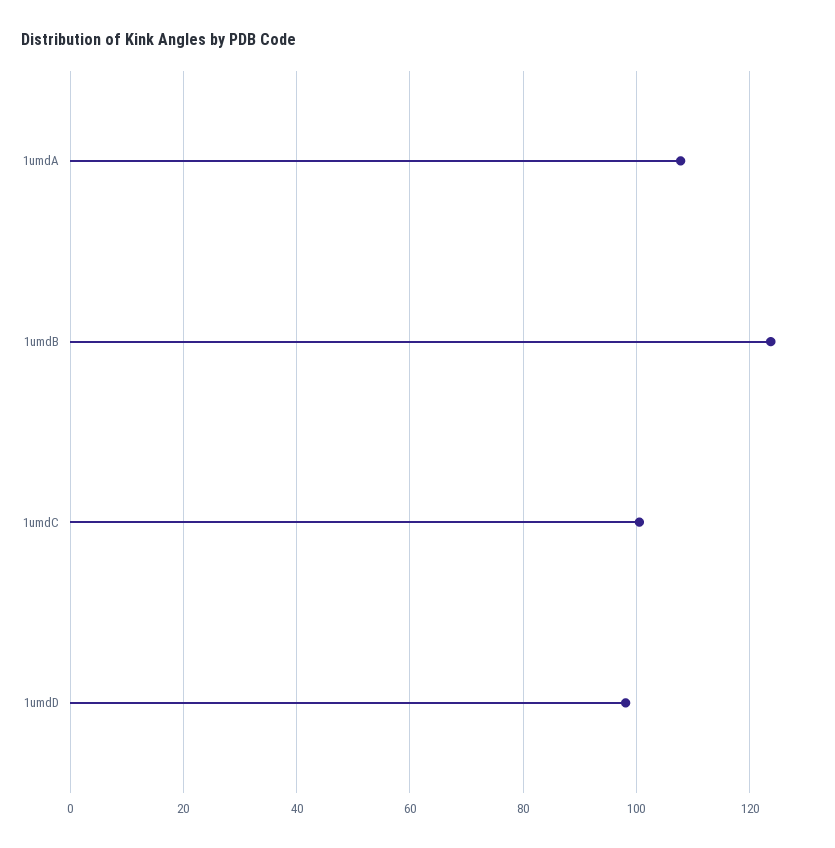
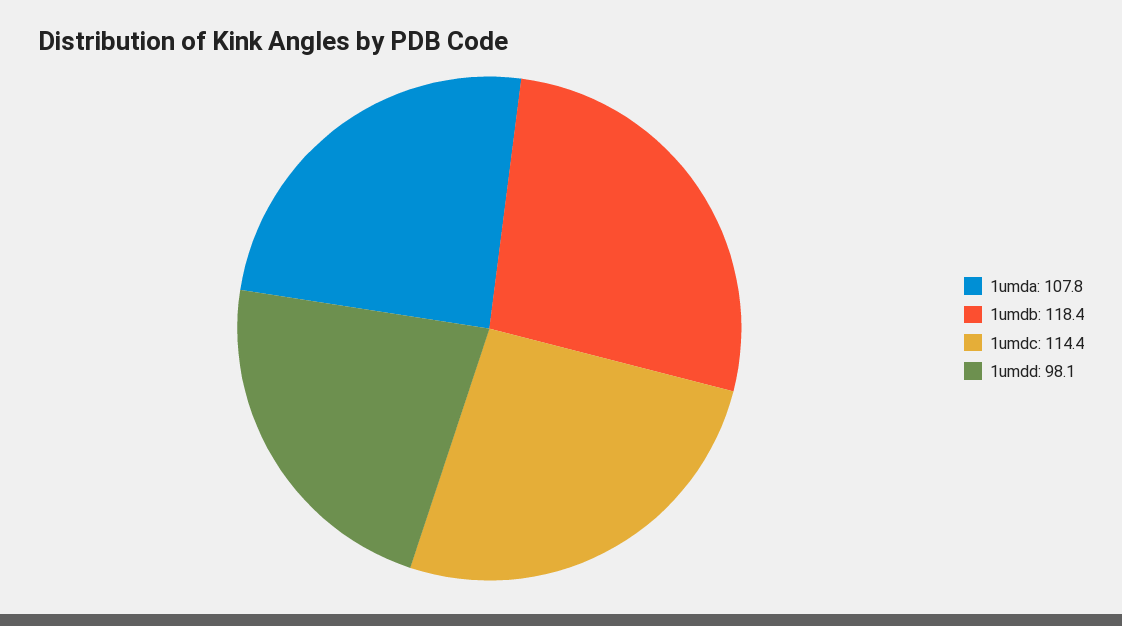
1umdB: 124 -> 118.4
1umdC: 100 -> 114.4

